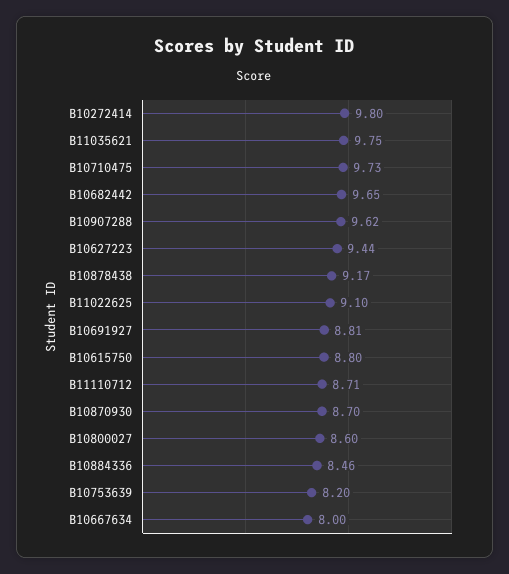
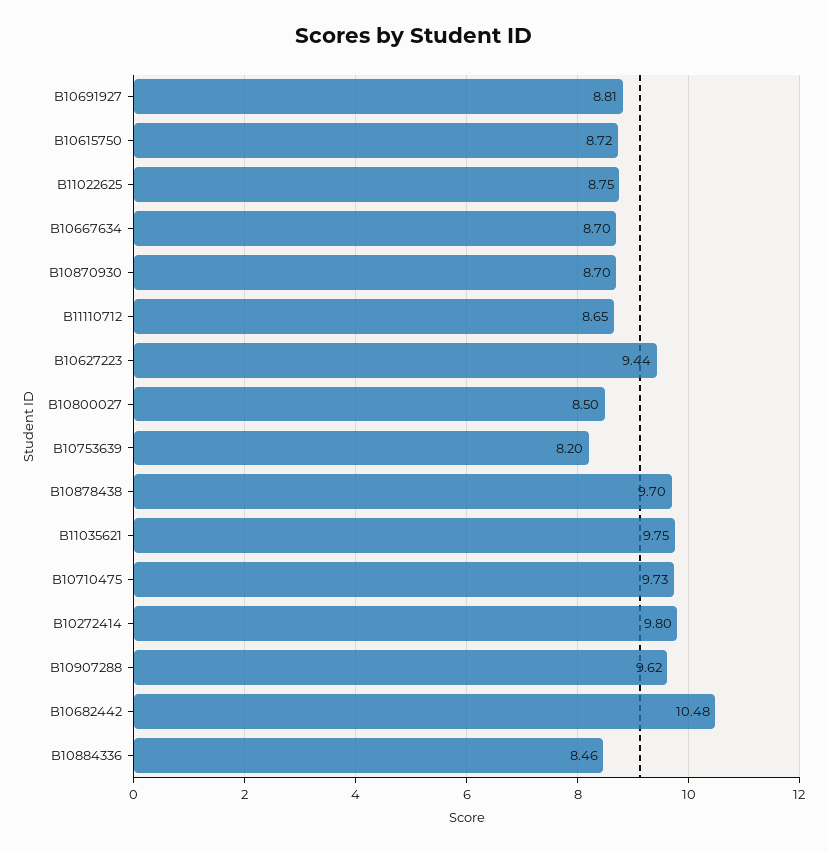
B10682442: 9.65 -> 10.48
B10878438: 9.17 -> 9.7
B11022625: 9.1 -> 8.75
B10615750: 8.8 -> 8.72
B11110712: 8.71 -> 8.65
B10800027: 8.6 -> 8.5
B10667634: 8 -> 8.7

